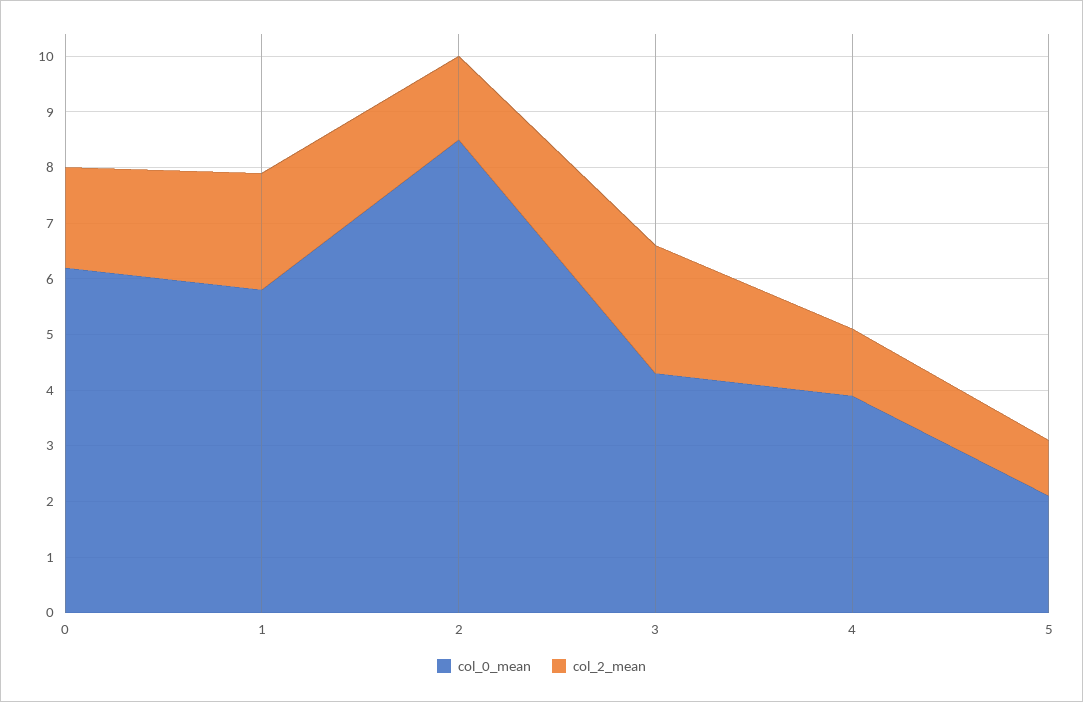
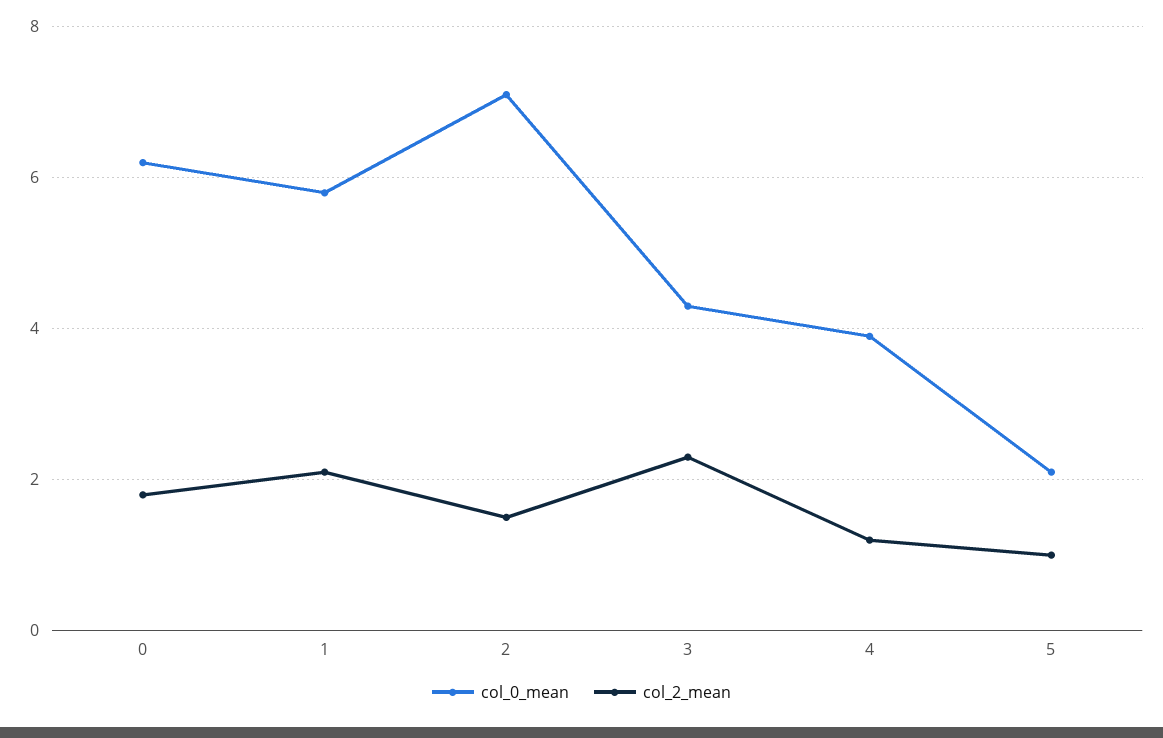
col_0_mean, 2: 8.5 -> 7

